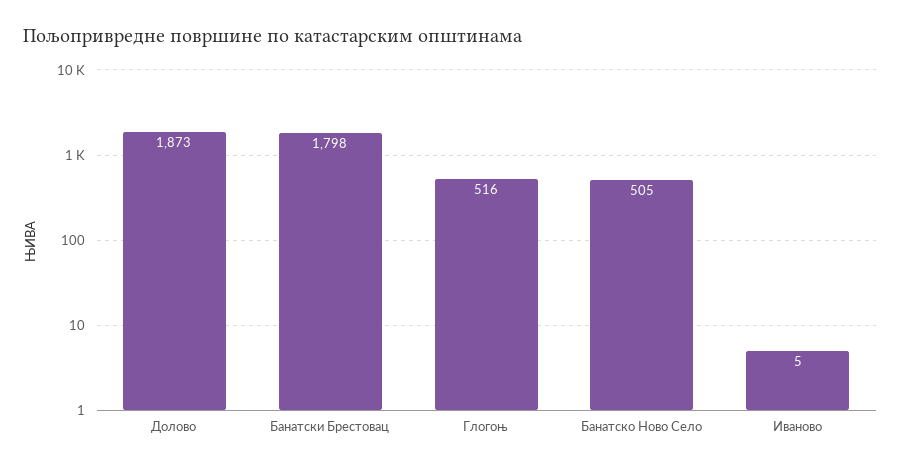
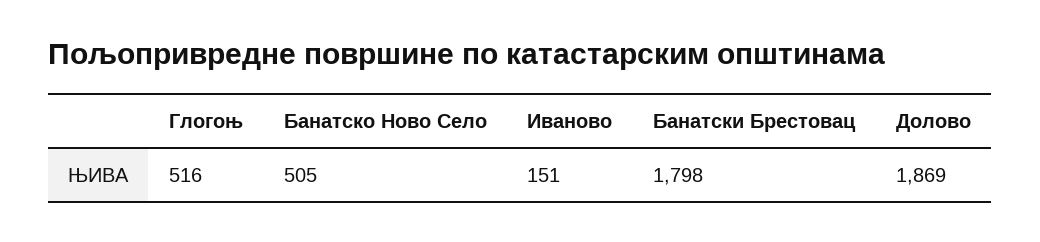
Долово: 1873 -> 1869
Иваново: 5 -> 151

